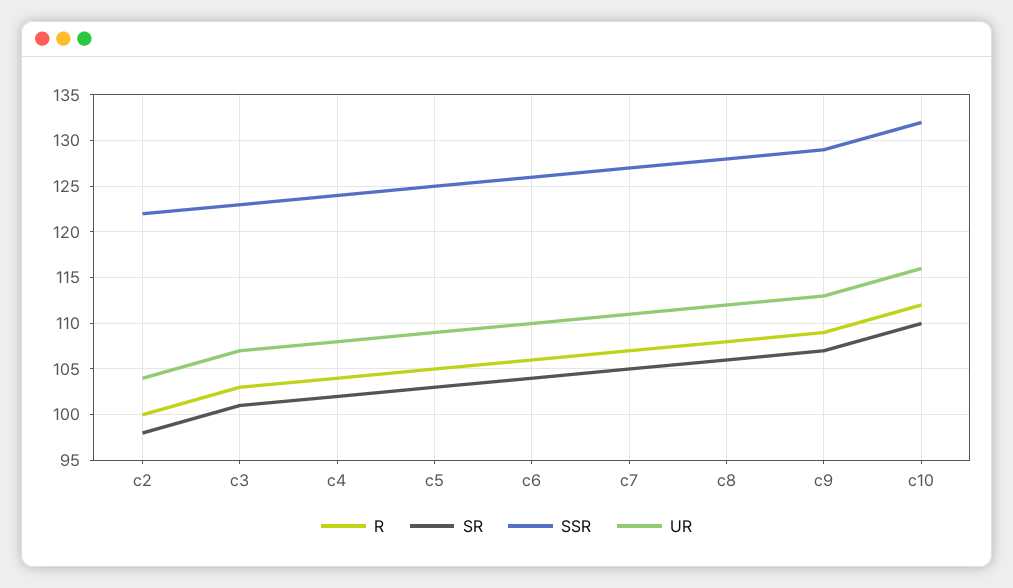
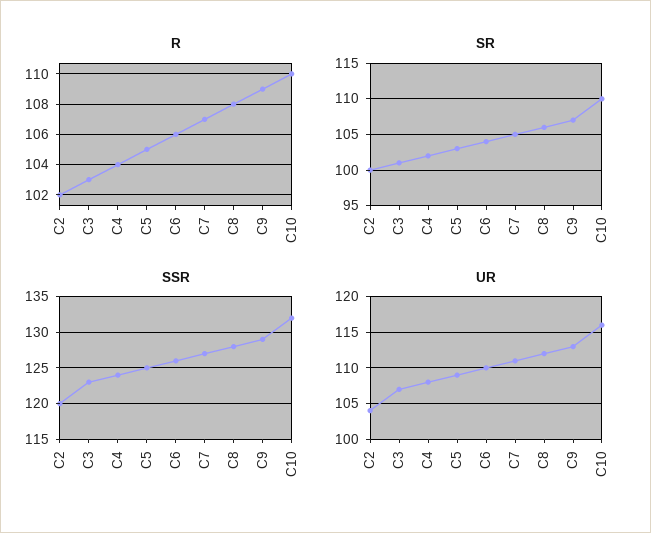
R, c2: 100 -> 102
SR, c2: 98 -> 100
SSR, c2: 122 -> 120
R, c10: 112 -> 110

